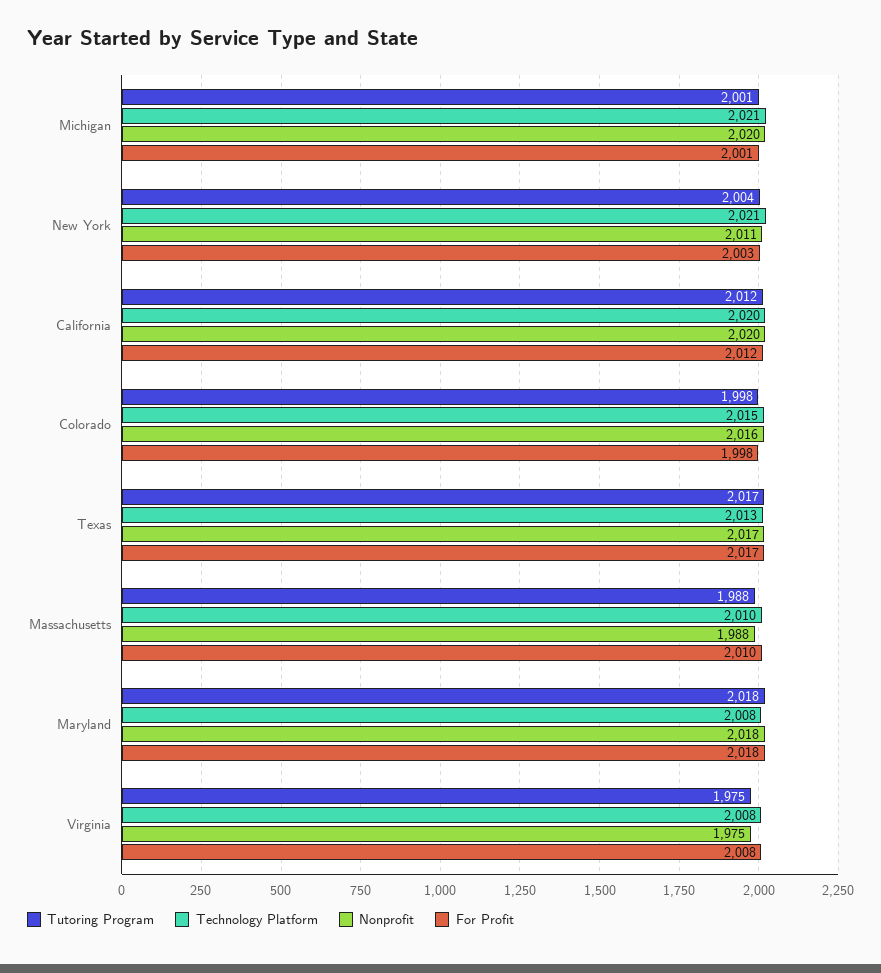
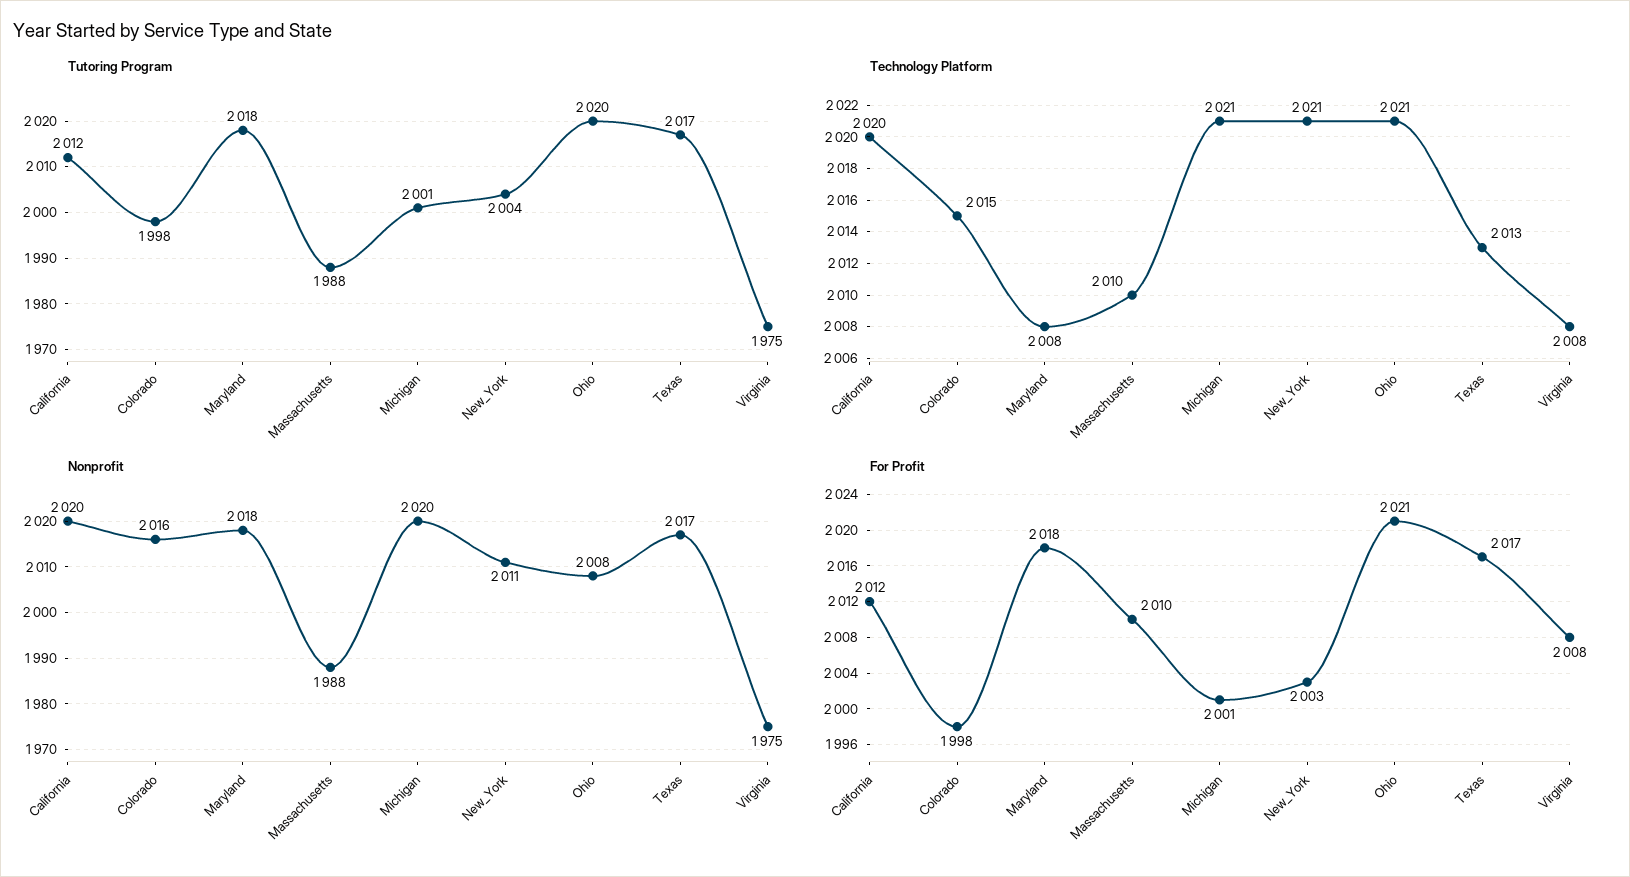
Tutoring Program, Ohio: none -> 2020
Technology Platform, Ohio: none -> 2021
Nonprofit, Ohio: none -> 2008
For Profit, Ohio: none -> 2021

